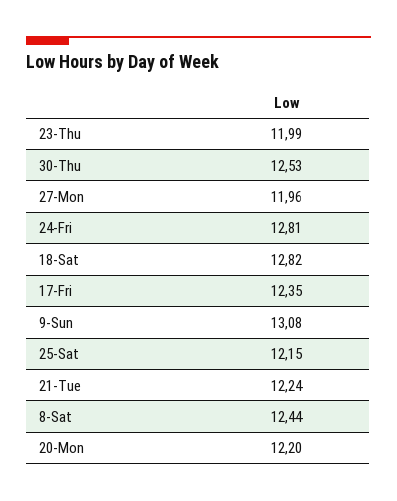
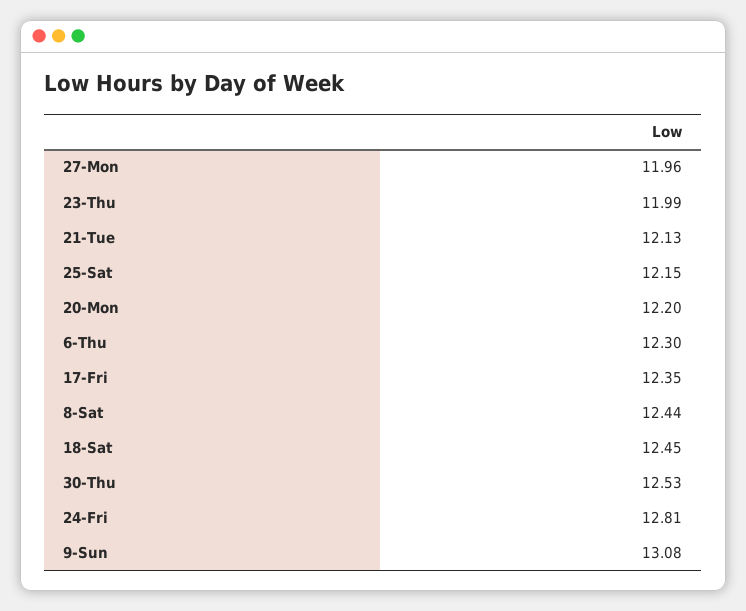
18-Sat: 12.82 -> 12.45
21-Tue: 12.24 -> 12.13
6-Thu: none -> 12.3

